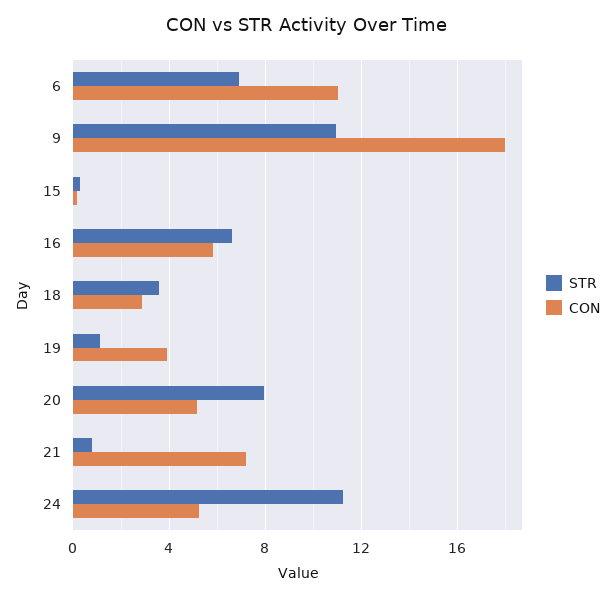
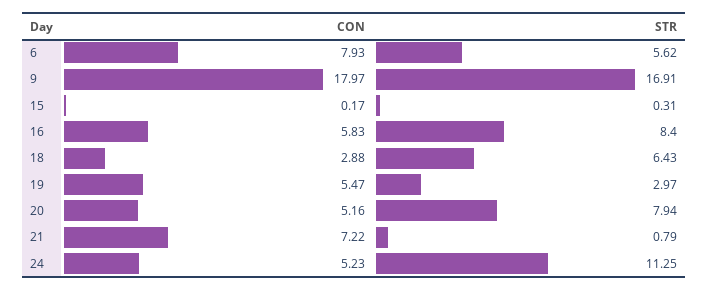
STR, 6: 7 -> 5.62
CON, 6: 11 -> 7.93
STR, 9: 11 -> 16.91
STR, 16: 6.5 -> 8.4
STR, 18: 3.5 -> 6.43
STR, 19: 1 -> 2.97
CON, 19: 4 -> 5.47

